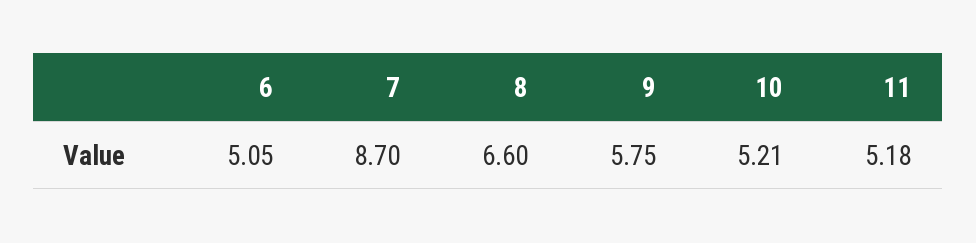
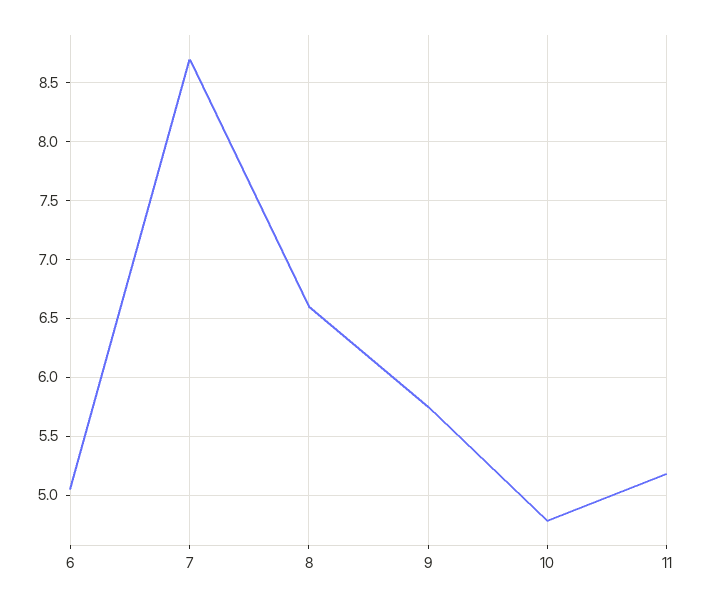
10: 5.21 -> 4.8

